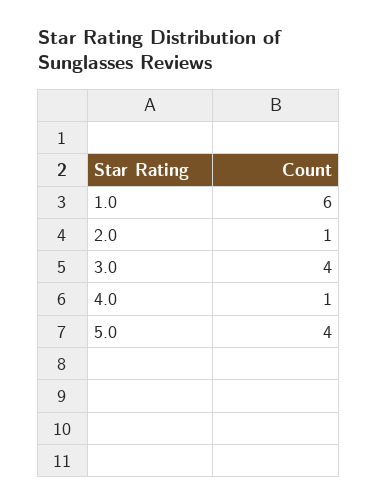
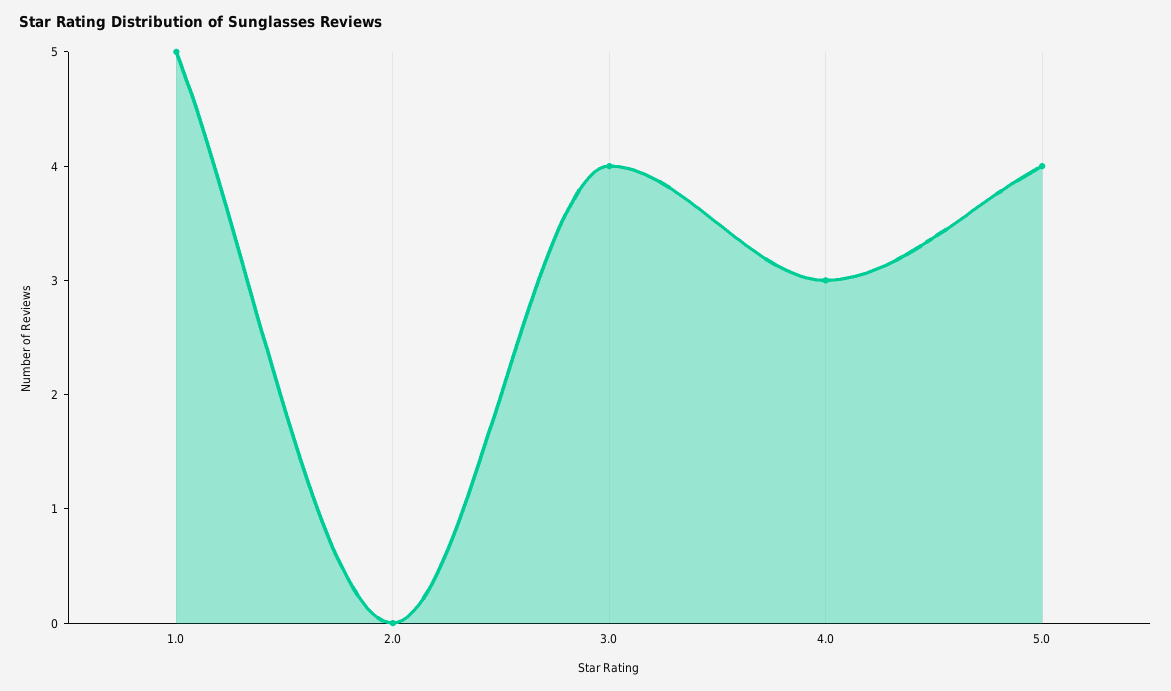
1.0: 6 -> 5
2.0: 1 -> 0
4.0: 1 -> 3

